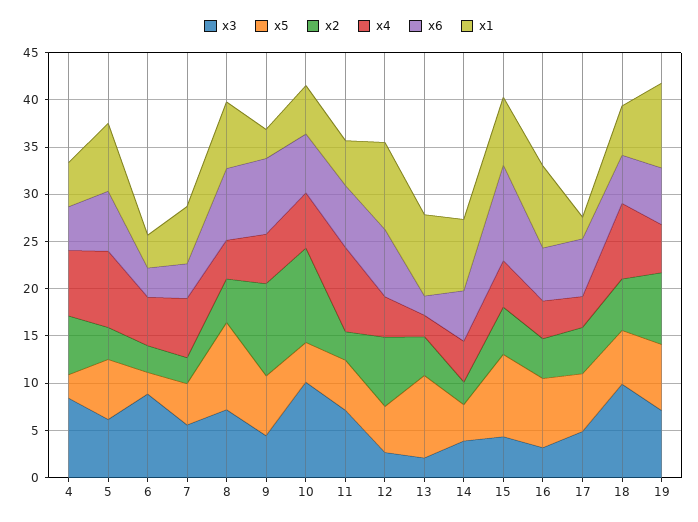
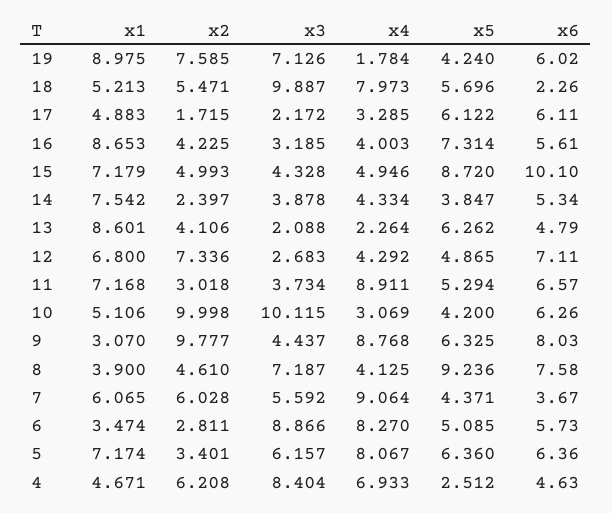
x5, 6: 2 -> 5.085
x4, 6: 5 -> 8.27
x6, 6: 3 -> 5.73
x2, 7: 3 -> 6.028
x4, 7: 6 -> 9.064
x1, 8: 7 -> 3.9
x4, 9: 5 -> 8.768
x4, 10: 6 -> 3.069
x3, 11: 7 -> 3.734
x1, 11: 5 -> 7.168
x1, 12: 9 -> 6.8
x5, 13: 9 -> 6.262
x6, 13: 2 -> 4.79
x3, 17: 5 -> 2.172
x2, 17: 5 -> 1.715
x1, 17: 2 -> 4.883
x6, 18: 5 -> 2.26
x5, 19: 7 -> 4.24
x4, 19: 5 -> 1.784

